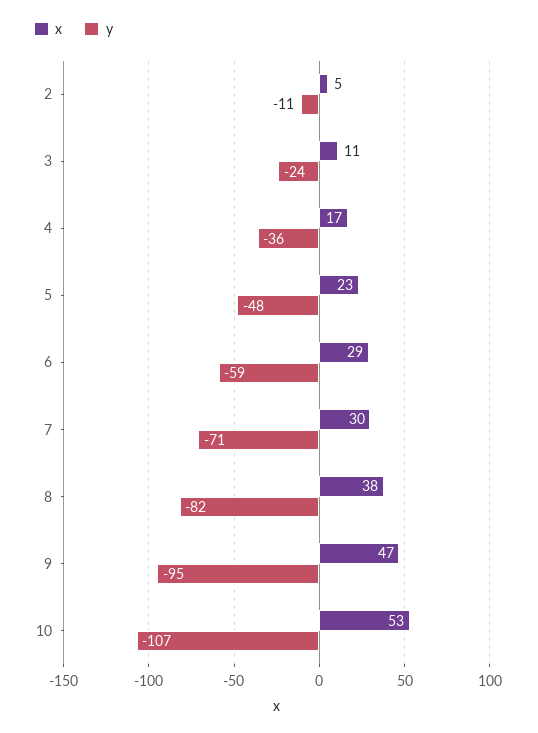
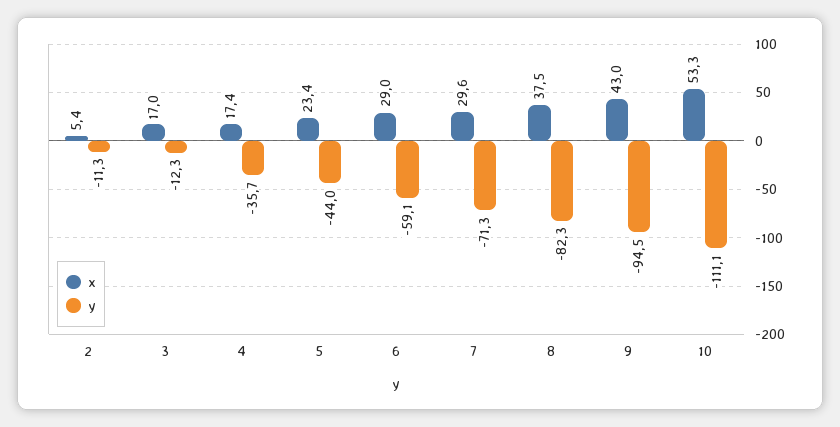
x, 3: 11 -> 17
y, 3: -24 -> -12.3
y, 5: -48 -> -44
x, 9: 47 -> 43
y, 10: -107 -> -111.1

